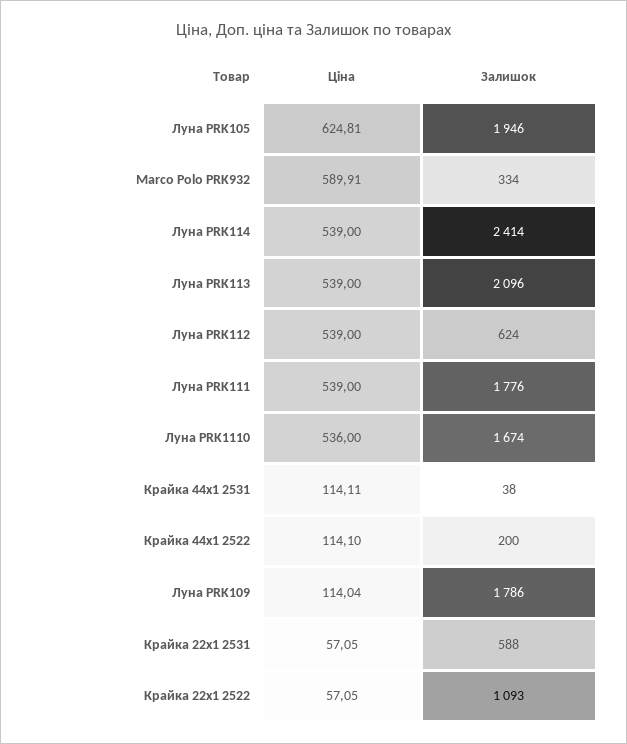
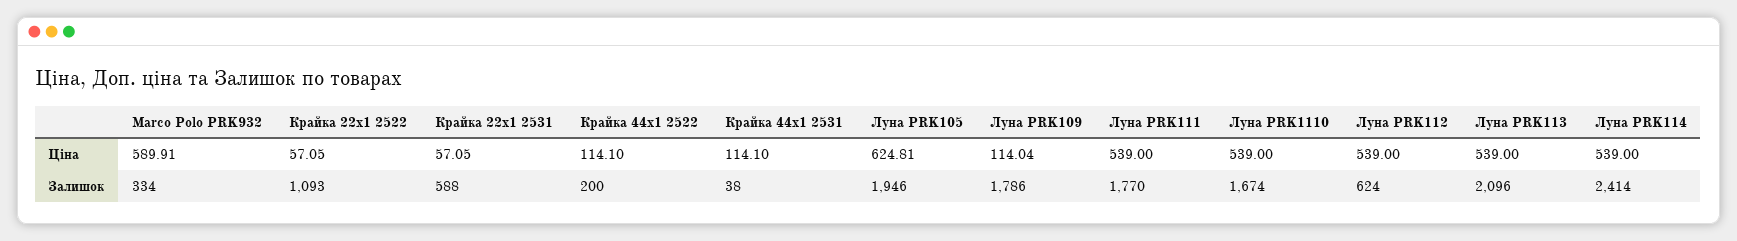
Залишок, Луна PRK111: 1776 -> 1770
Ціна, Луна PRK1110: 536 -> 539
Ціна, Крайка 44x1 2531: 114.11 -> 114.1

